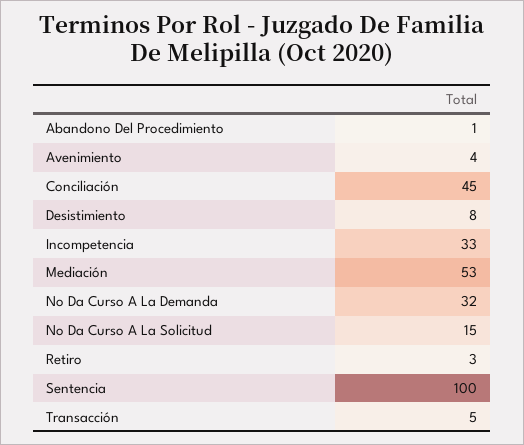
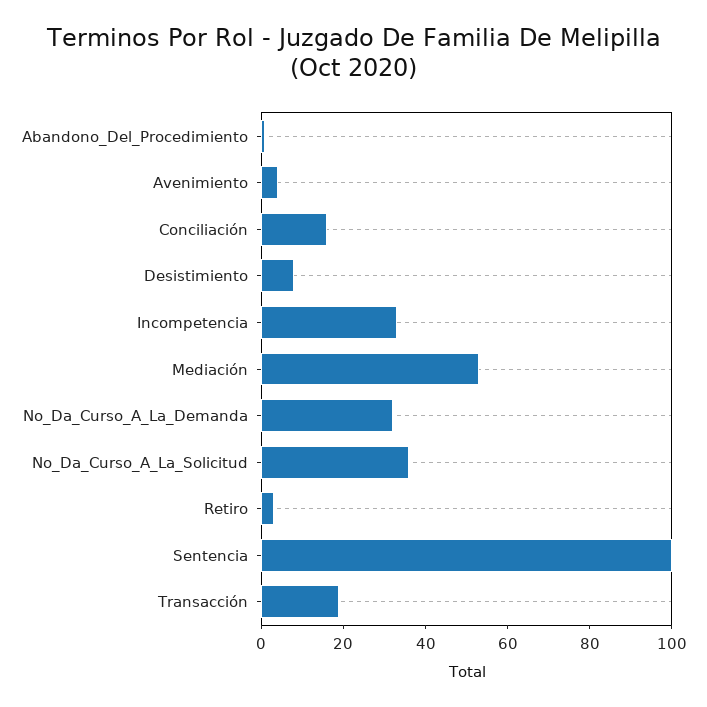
Conciliación: 45 -> 15
No Da Curso A La Solicitud: 15 -> 35
Transacción: 5 -> 20

